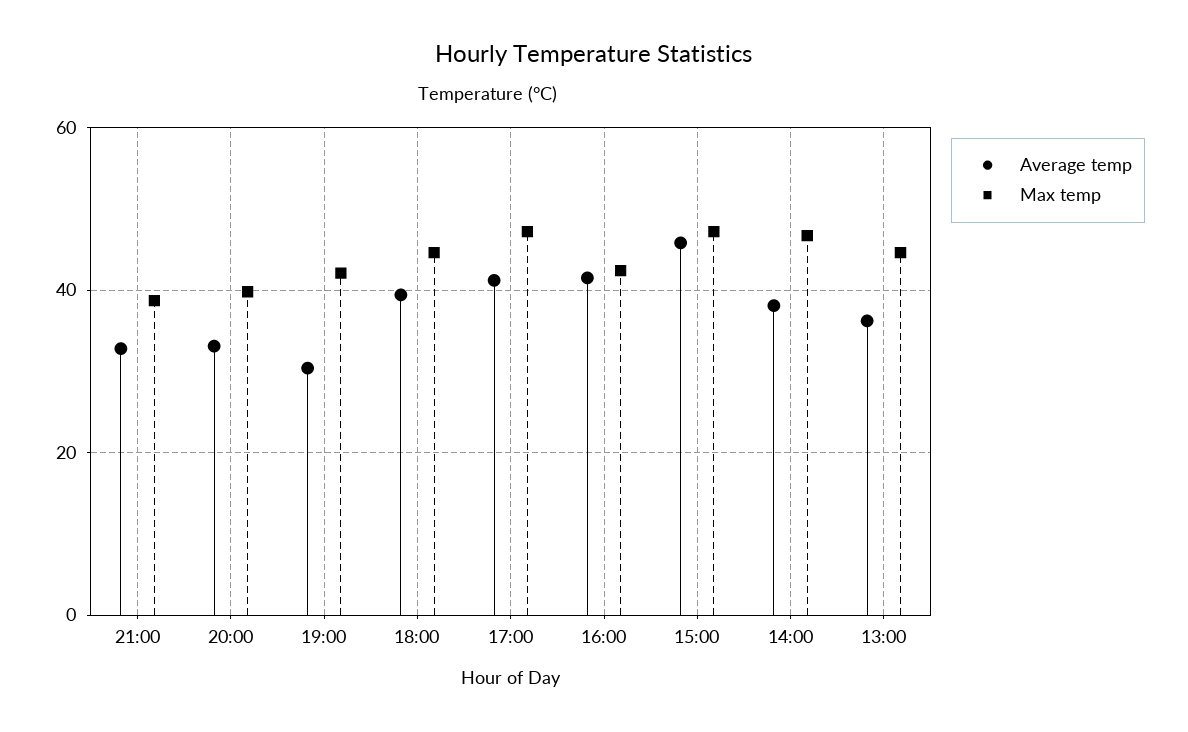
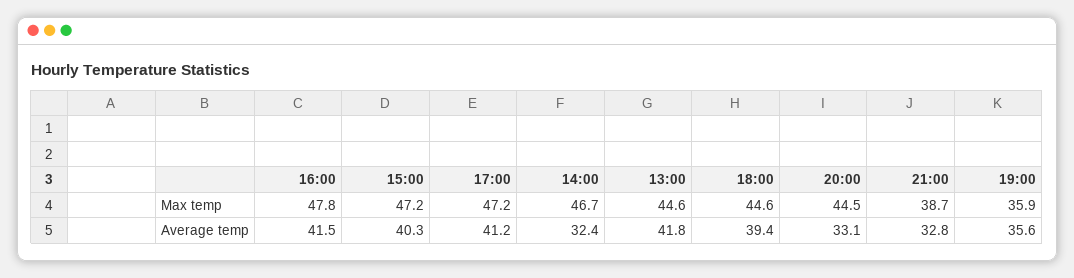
Max temp, 20:00: 40 -> 44.5
Average temp, 19:00: 30 -> 35.6
Max temp, 19:00: 42 -> 35.9
Max temp, 16:00: 42 -> 47.8
Average temp, 15:00: 46 -> 40.3
Average temp, 14:00: 38 -> 32.4
Average temp, 13:00: 36 -> 41.8

